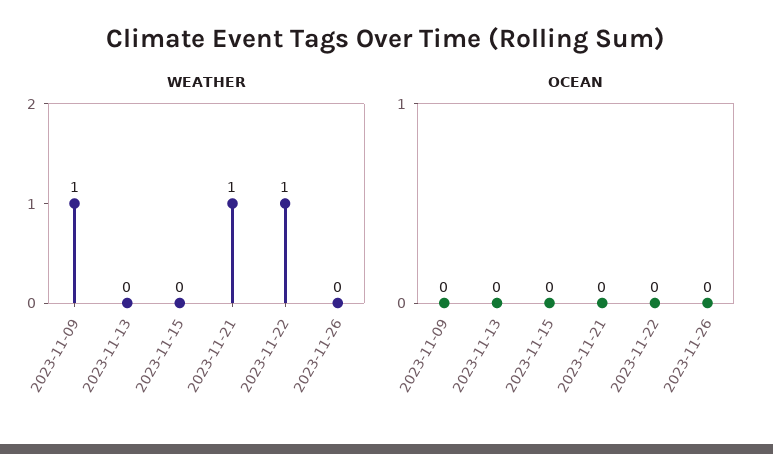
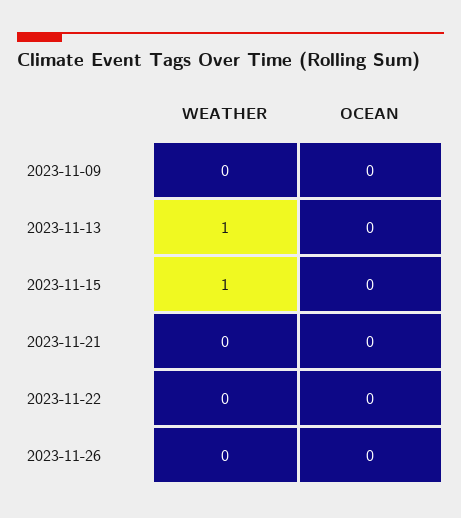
WEATHER, 2023-11-09: 1 -> 0
WEATHER, 2023-11-13: 0 -> 1
WEATHER, 2023-11-15: 0 -> 1
WEATHER, 2023-11-21: 1 -> 0
WEATHER, 2023-11-22: 1 -> 0

